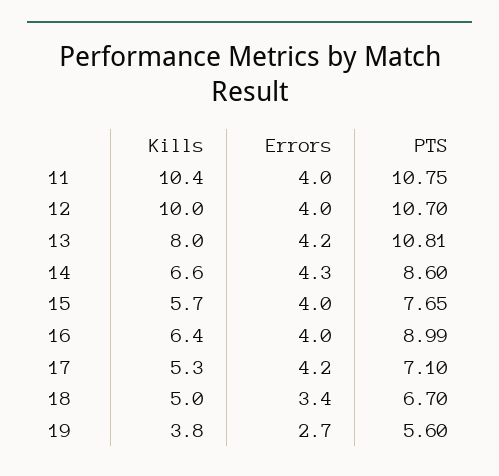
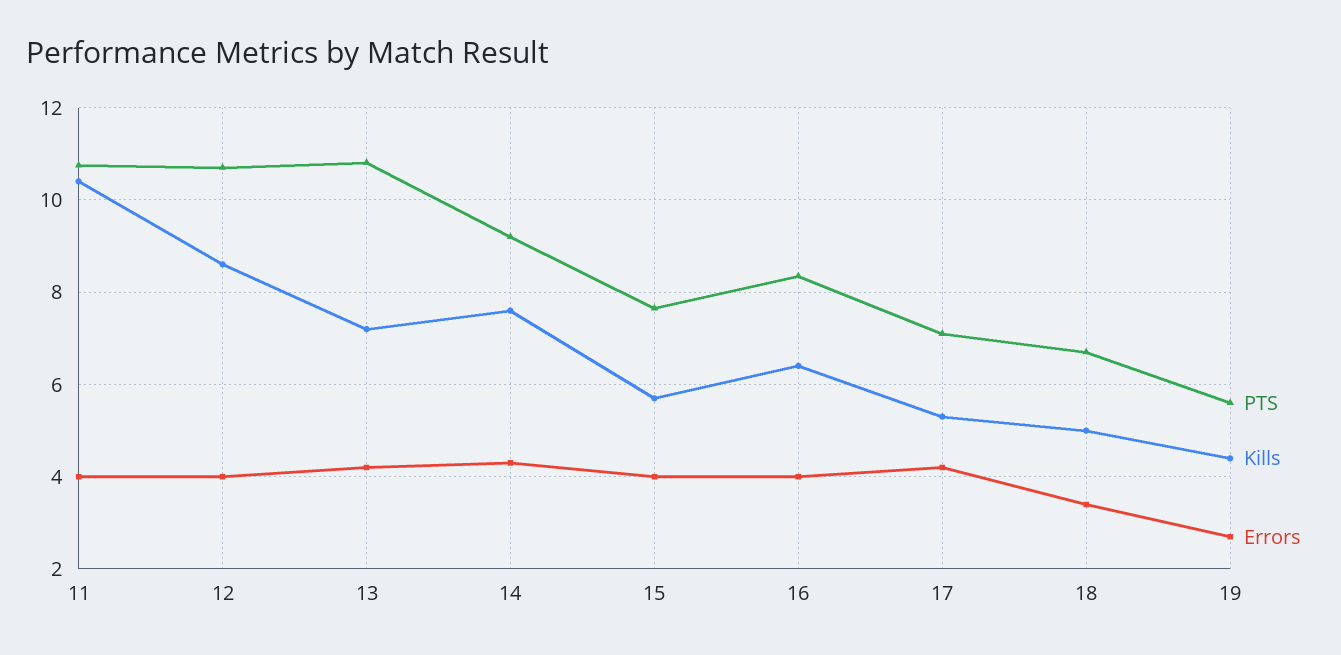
Kills, 12: 10 -> 8.6
Kills, 13: 8 -> 7.2
Kills, 14: 6.6 -> 7.6
PTS, 14: 8.6 -> 9.2
PTS, 16: 8.99 -> 8.4
Kills, 19: 3.8 -> 4.4

